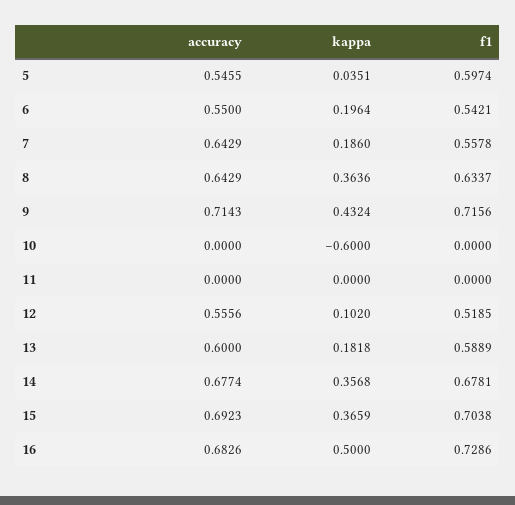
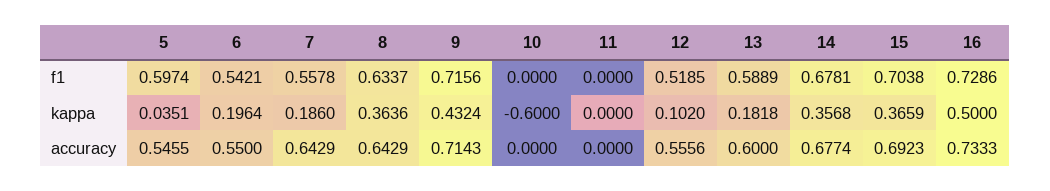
accuracy, 16: 0.6826 -> 0.7333

